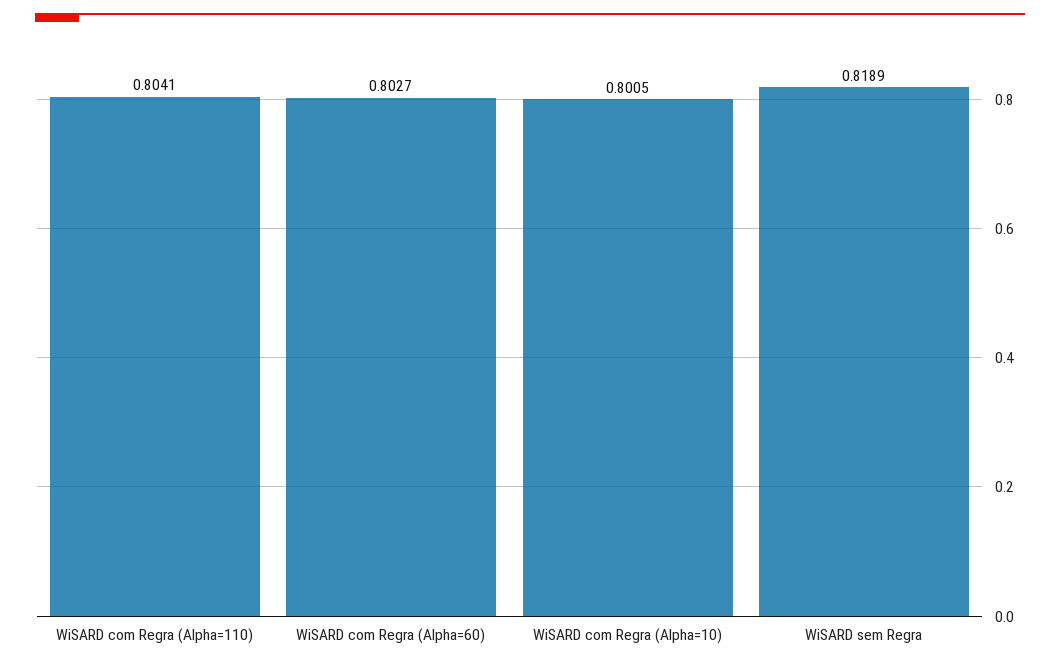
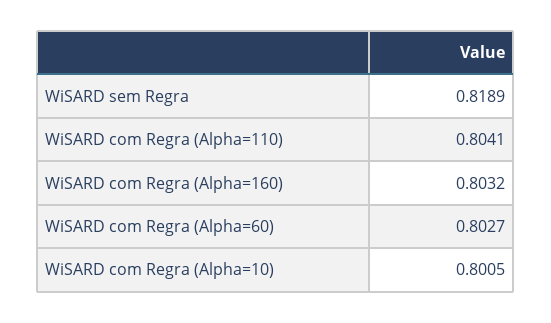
WiSARD com Regra (Alpha=160): none -> 0.8032

